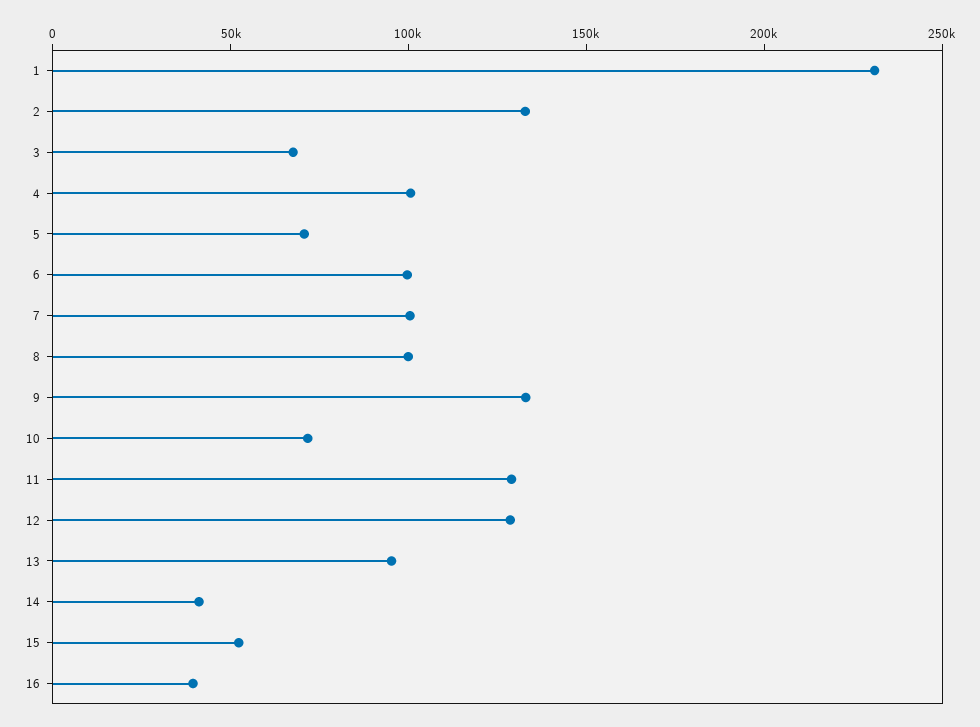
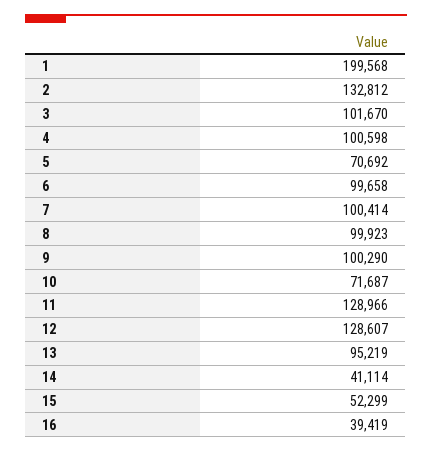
1: 230000 -> 199568
3: 70000 -> 101670
9: 130000 -> 100290

